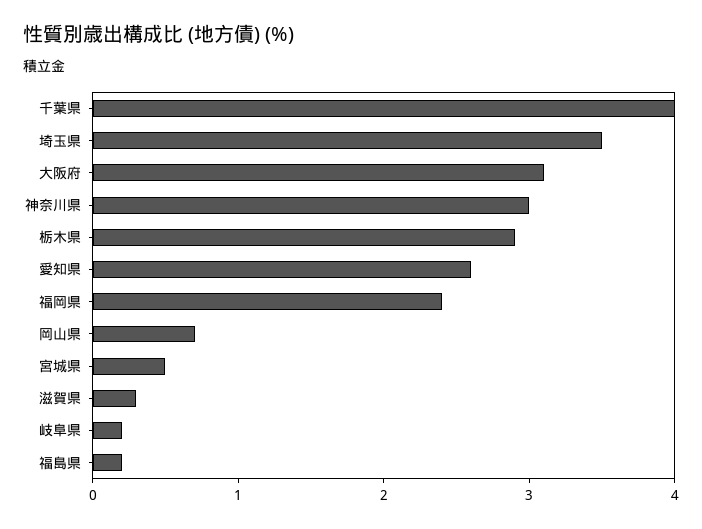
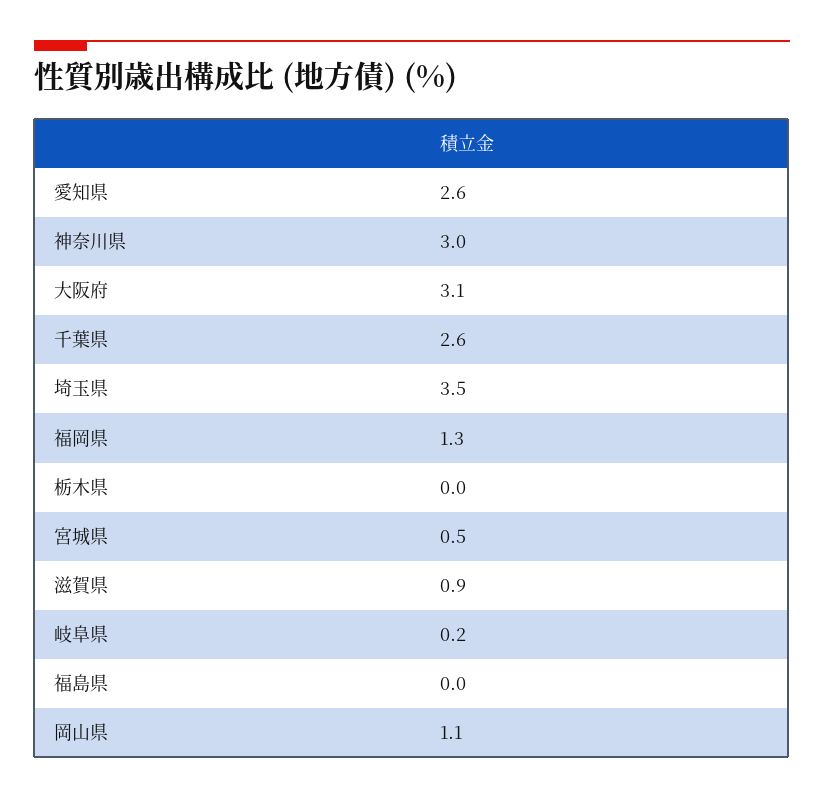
千葉県: 4 -> 2.6
栃木県: 2.9 -> 0
福岡県: 2.4 -> 1.3
岡山県: 0.7 -> 1.1
滋賀県: 0.3 -> 0.9
福島県: 0.2 -> 0

